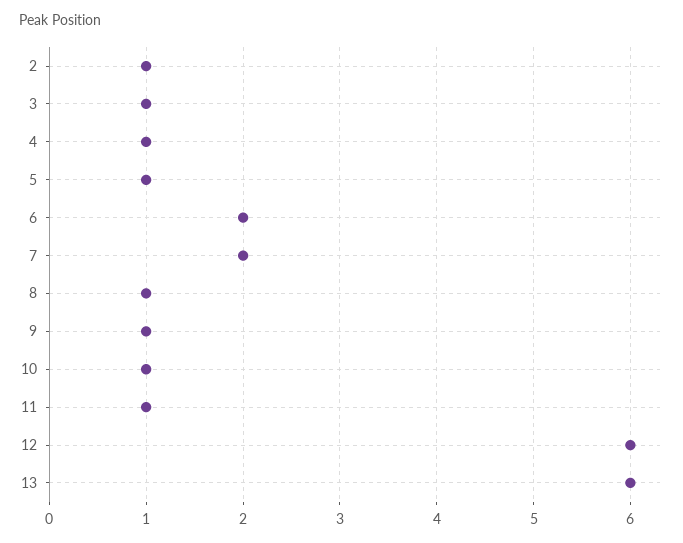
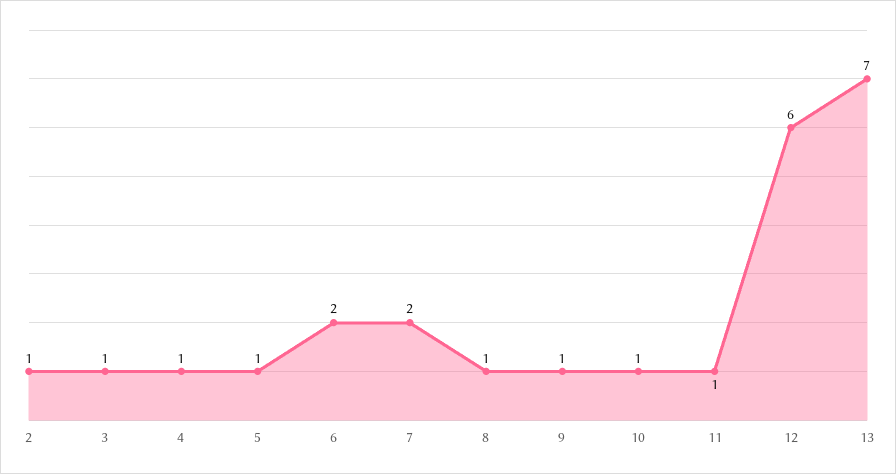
13: 6 -> 7

